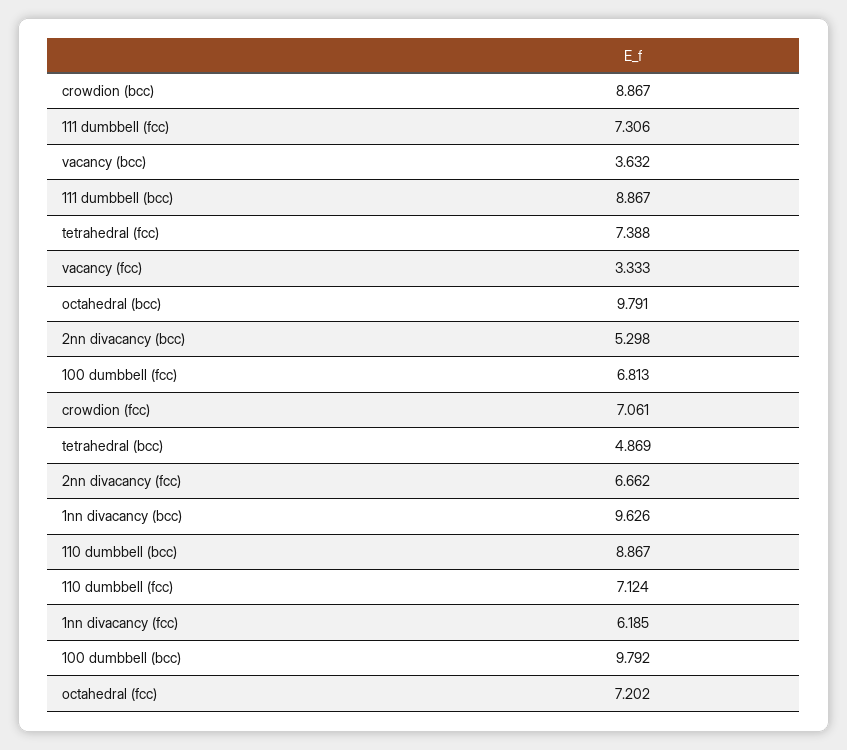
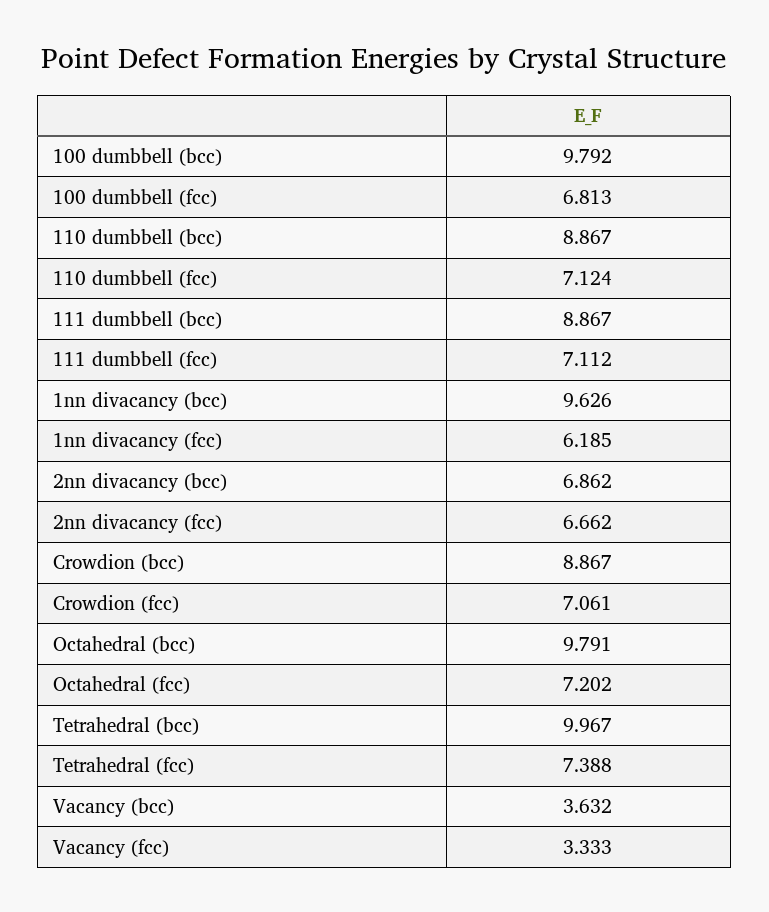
111 dumbbell (fcc): 7.306 -> 7.112
2nn divacancy (bcc): 5.298 -> 6.862
tetrahedral (bcc): 4.869 -> 9.967

